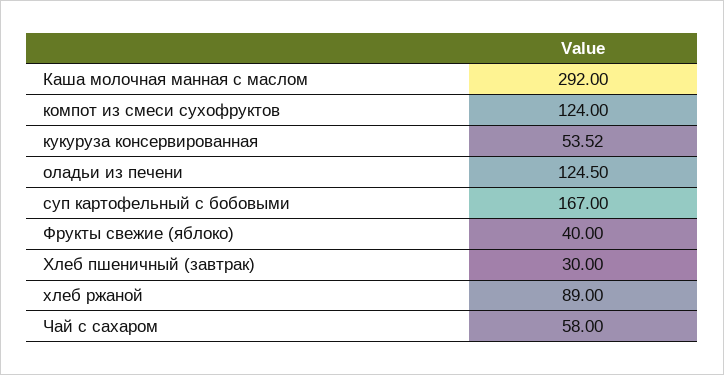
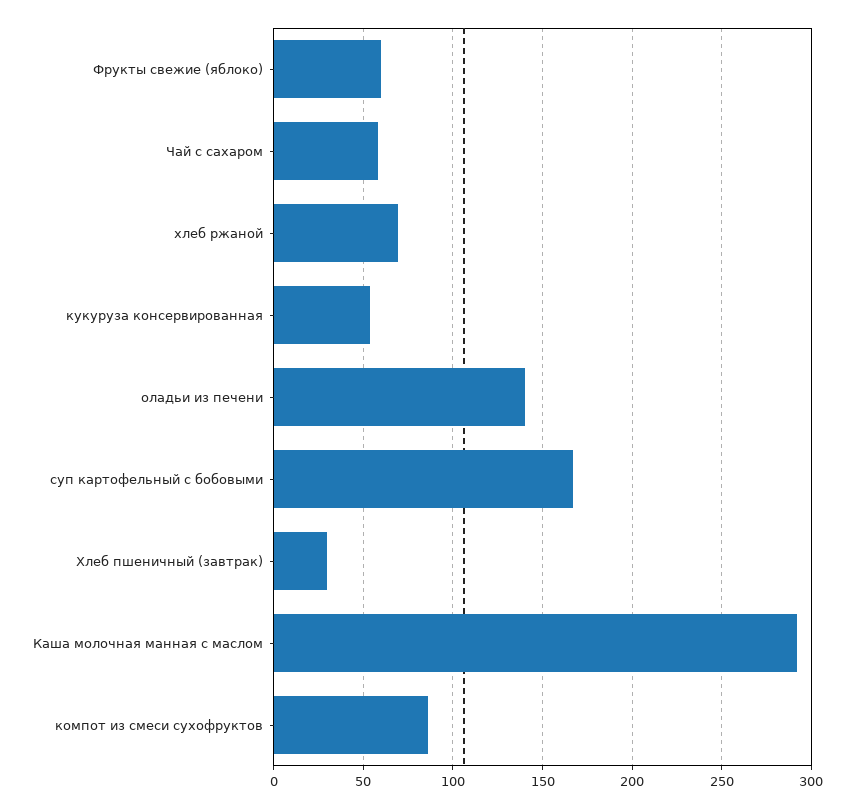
компот из смеси сухофруктов: 124 -> 85
оладьи из печени: 124.5 -> 140
Фрукты свежие (яблоко): 40 -> 60
хлеб ржаной: 89 -> 70

